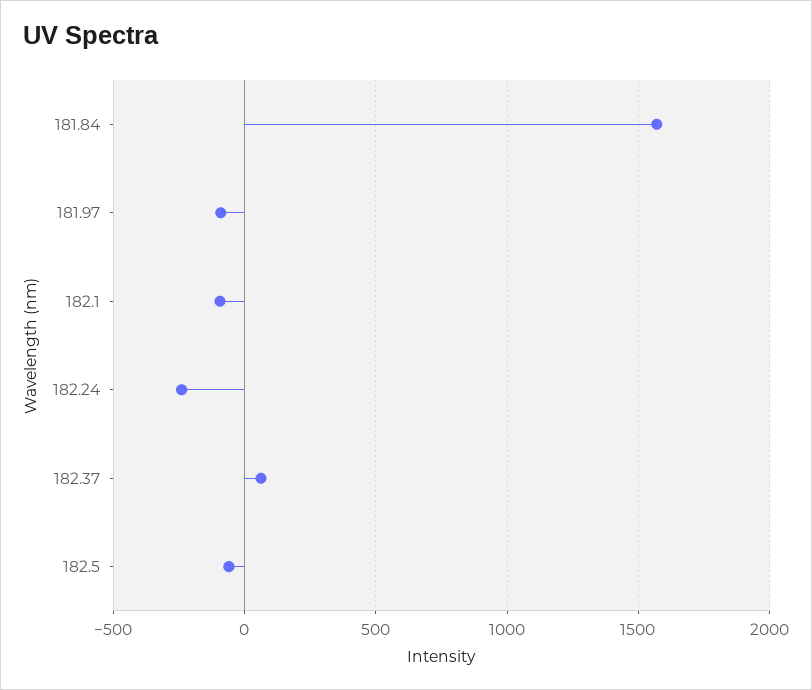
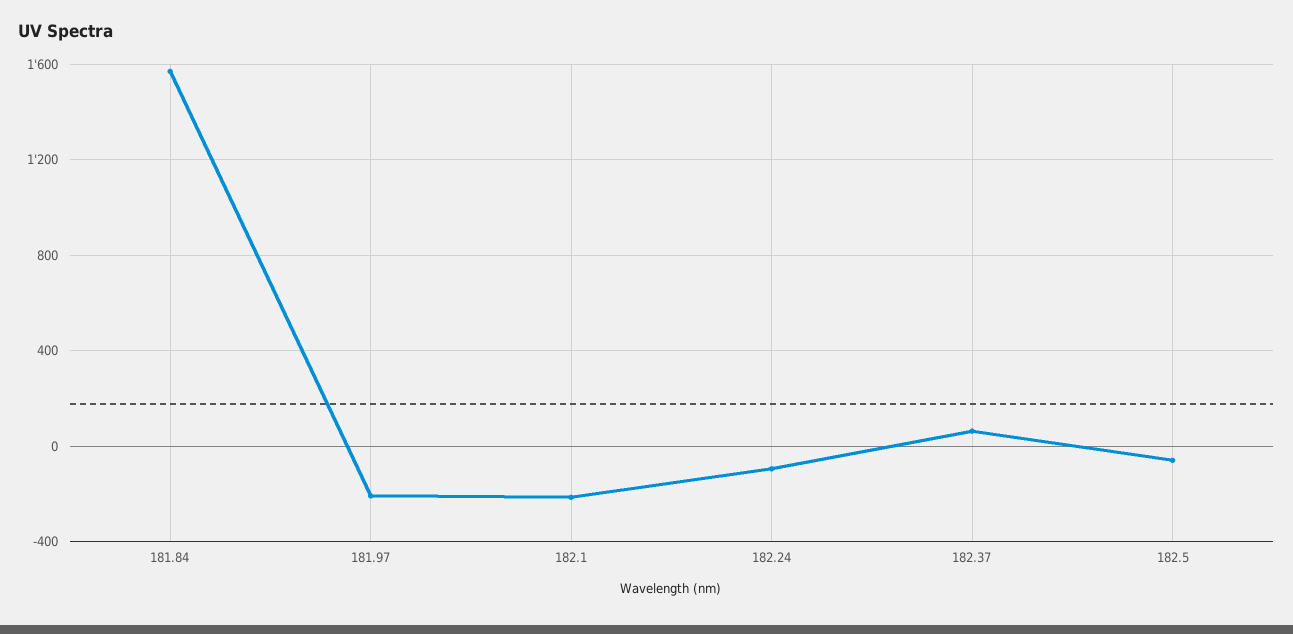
181.97: -100 -> -200
182.1: -100 -> -200
182.24: -250 -> -100

